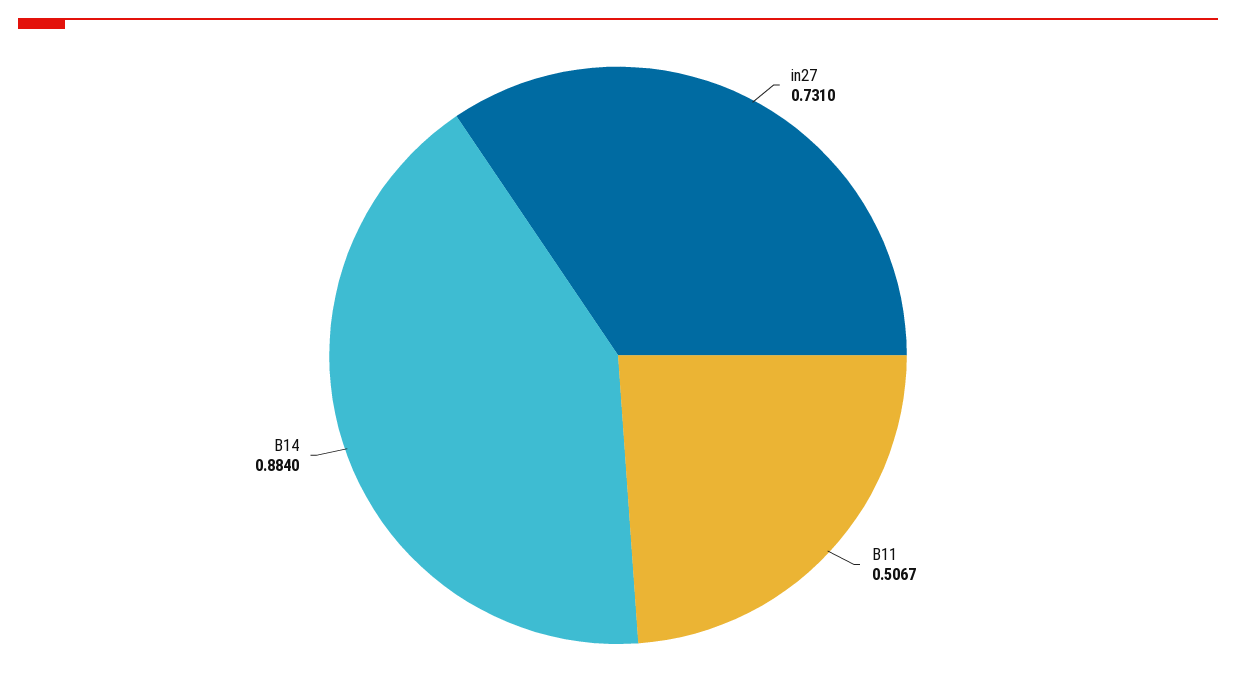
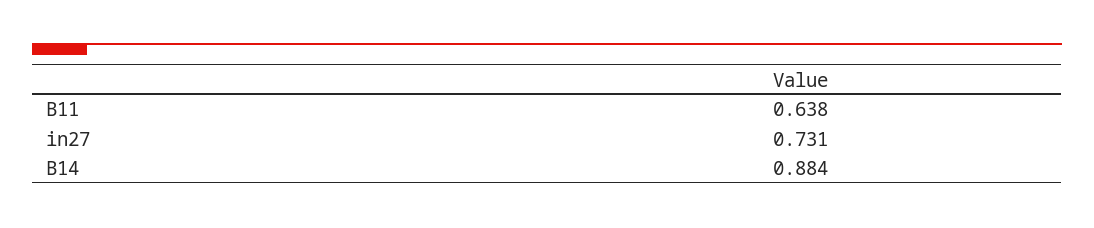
B11: 0.5067 -> 0.638

